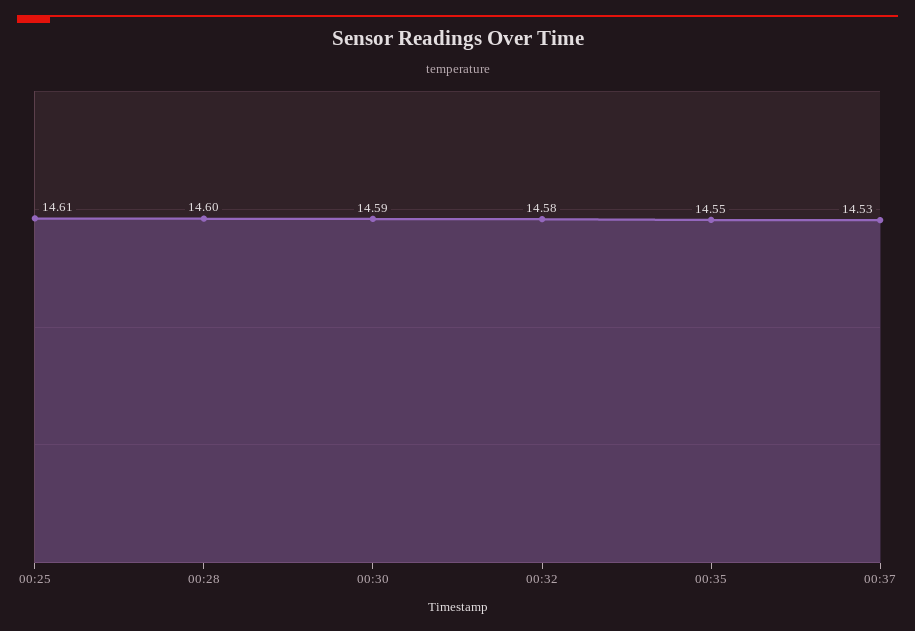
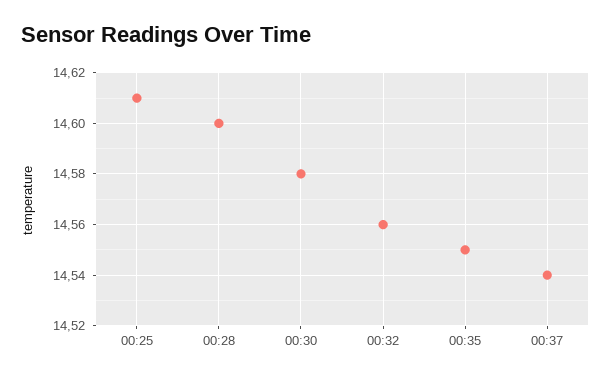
00:30: 14.59 -> 14.58
00:32: 14.58 -> 14.56
00:37: 14.53 -> 14.54

